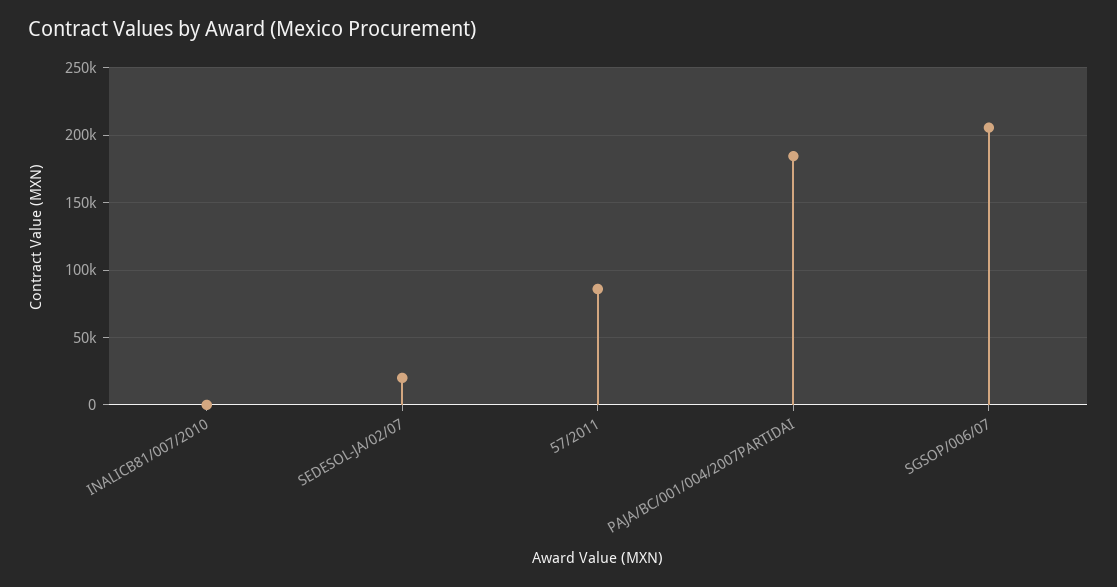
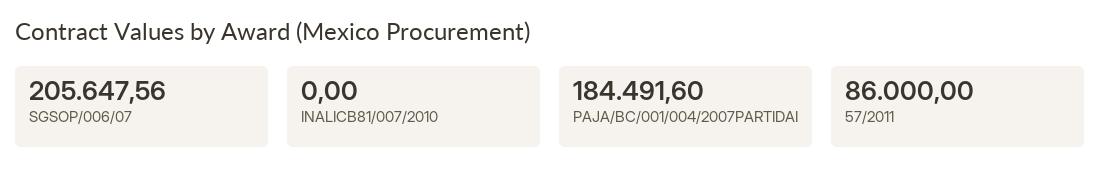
SEDESOL-JA/02/07: 20000 -> none

